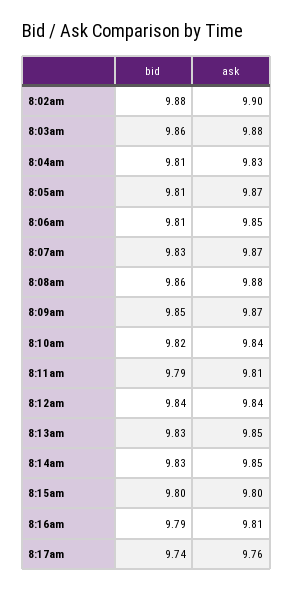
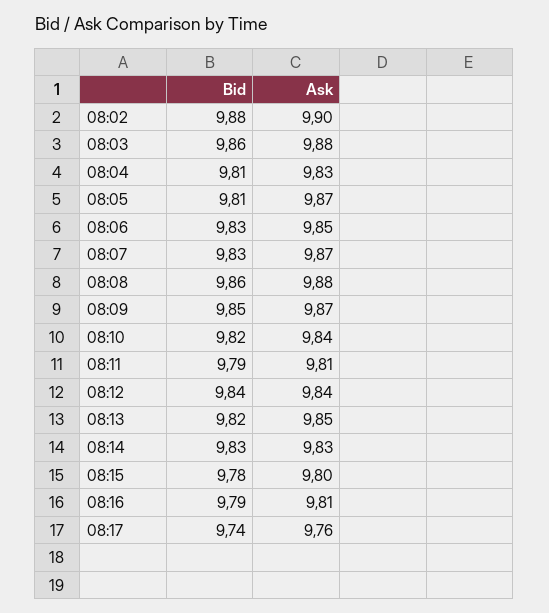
bid, 8:06am: 9.81 -> 9.83
bid, 8:13am: 9.83 -> 9.82
ask, 8:14am: 9.85 -> 9.83
bid, 8:15am: 9.8 -> 9.78

